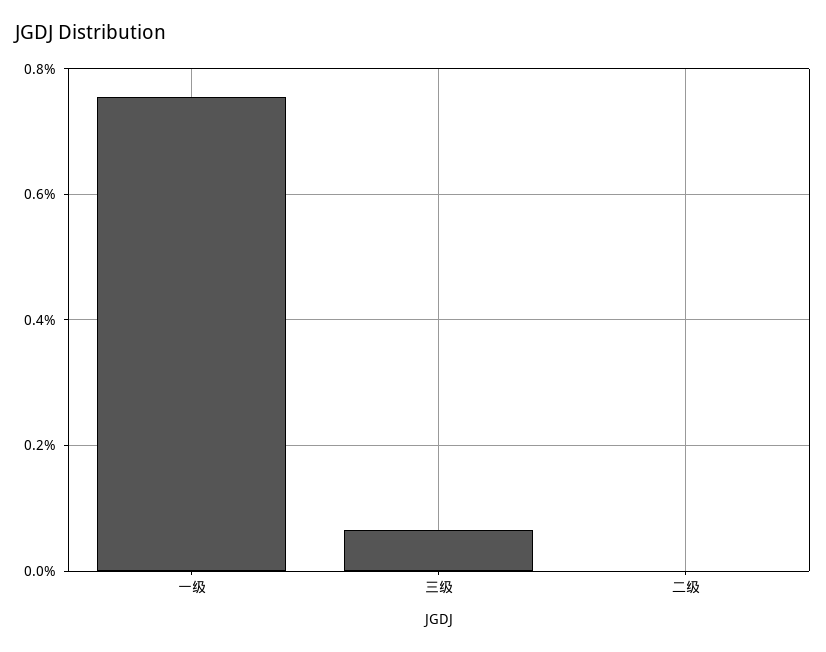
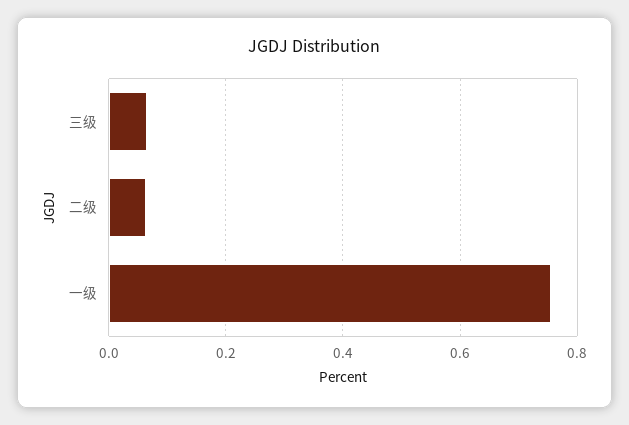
二级: 0 -> 0.06

